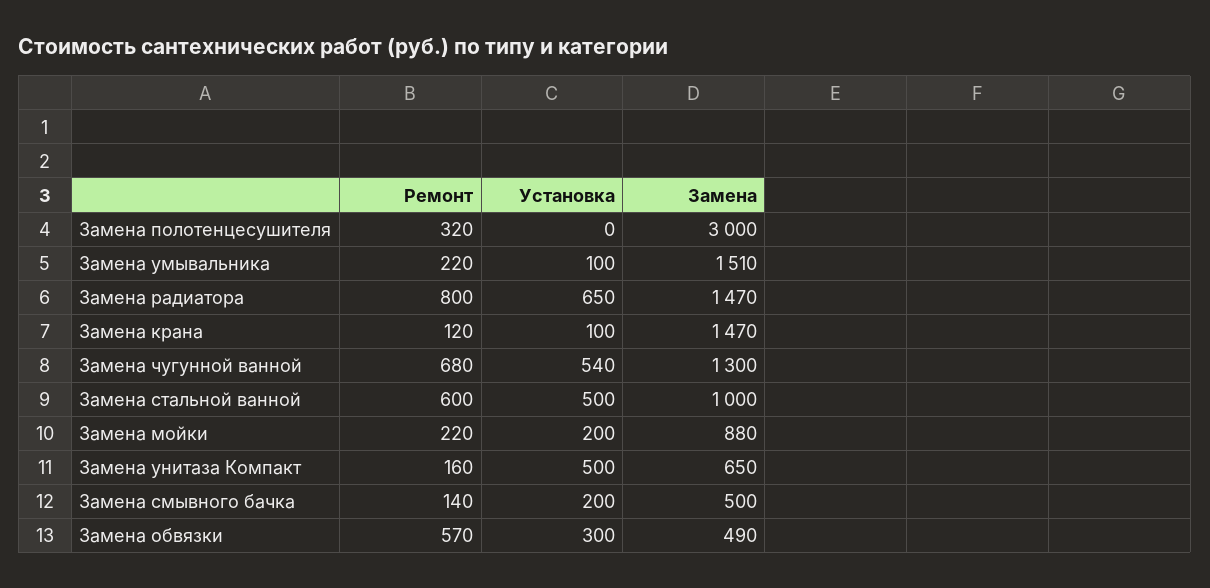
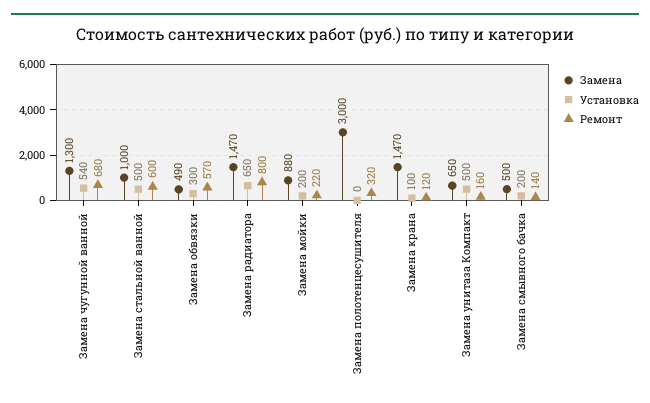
Ремонт, Замена умывальника: 220 -> none
Установка, Замена умывальника: 100 -> none
Замена, Замена умывальника: 1510 -> none

